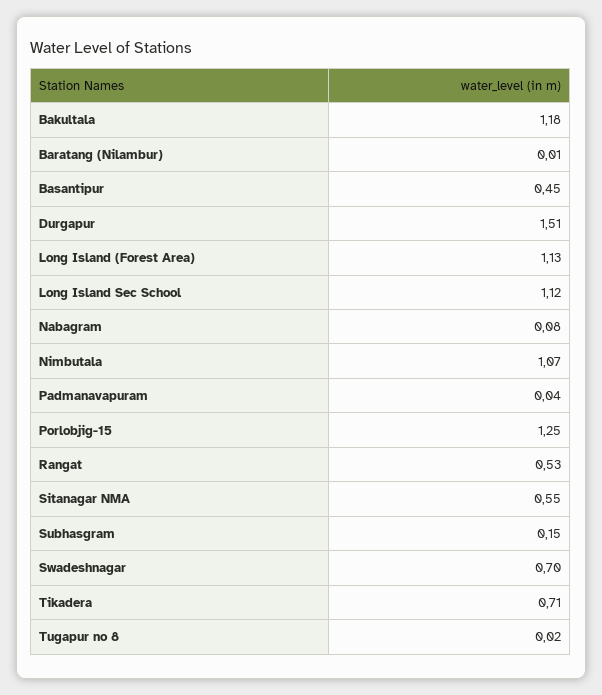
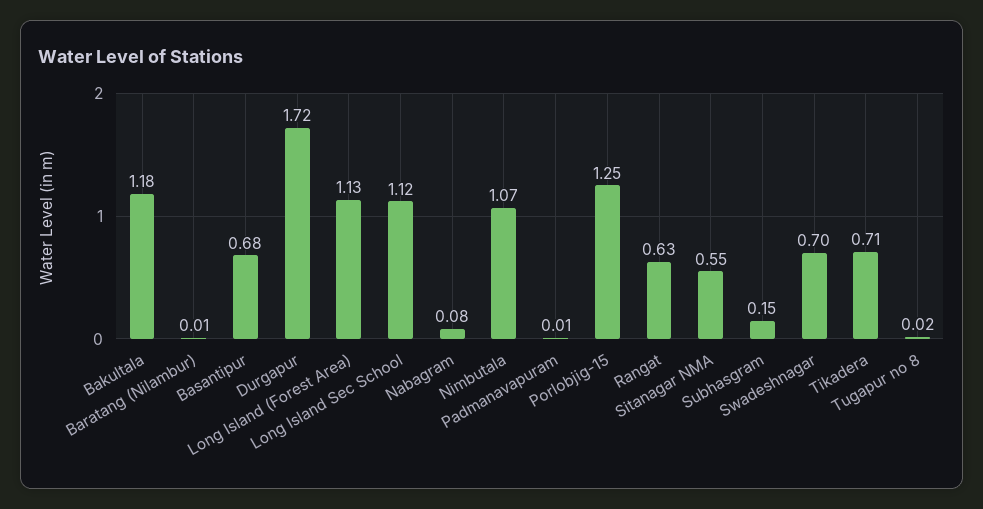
Basantipur: 0.45 -> 0.68
Durgapur: 1.51 -> 1.72
Padmanavapuram: 0.04 -> 0.01
Rangat: 0.53 -> 0.63

